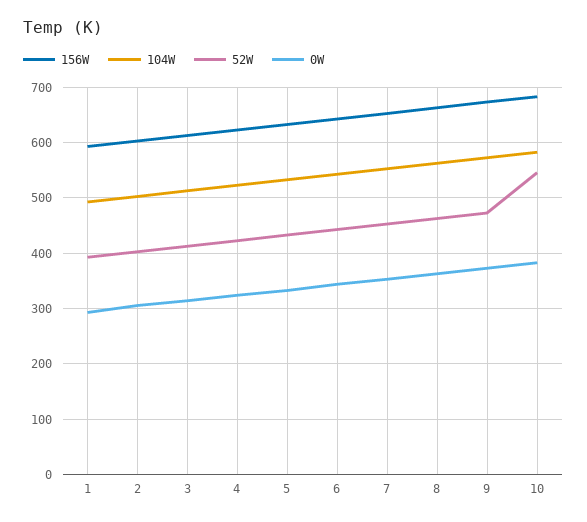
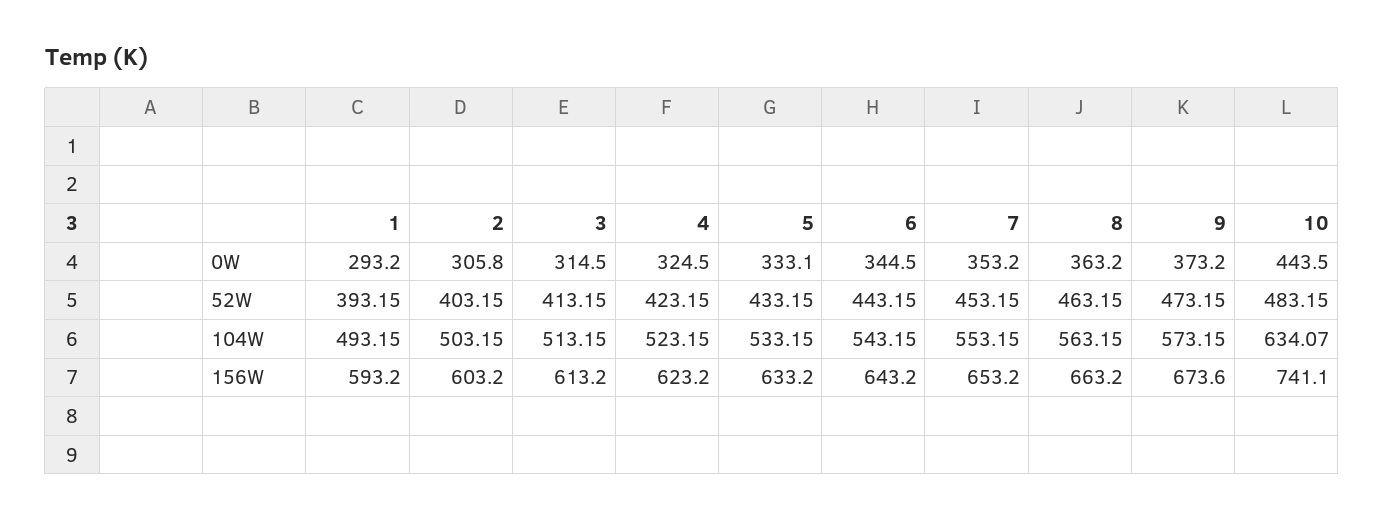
156W, 10: 680 -> 741.1
104W, 10: 580 -> 634.07
52W, 10: 540 -> 483.15
0W, 10: 380 -> 443.5

